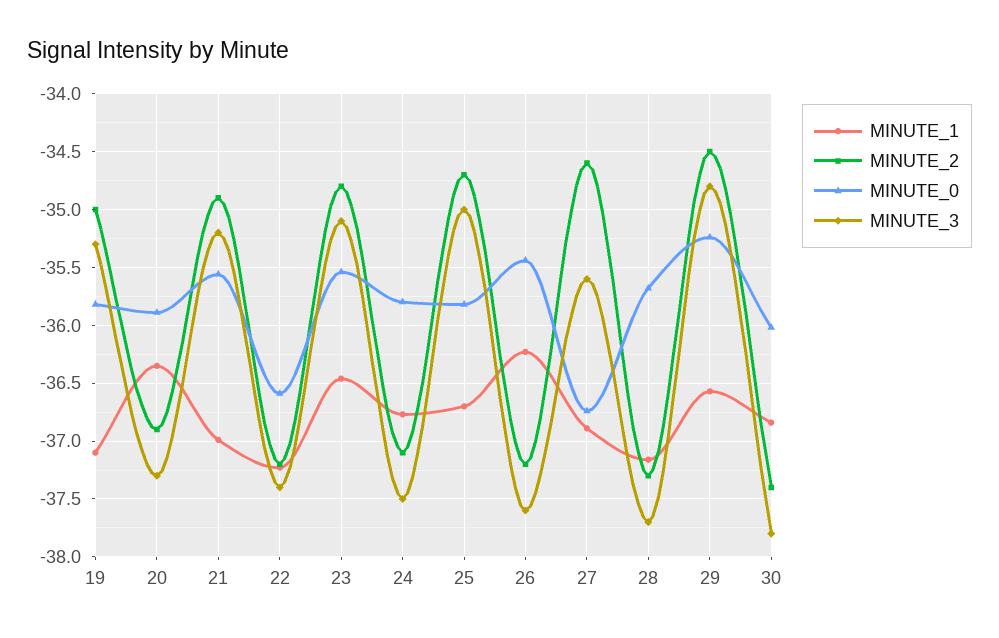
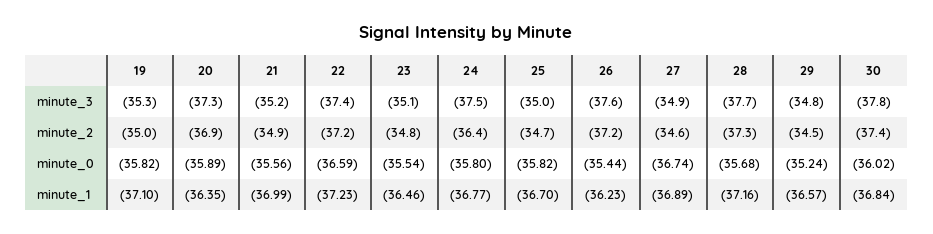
MINUTE_2, 24: -37.1 -> -36.4
MINUTE_3, 27: -35.6 -> -34.9

